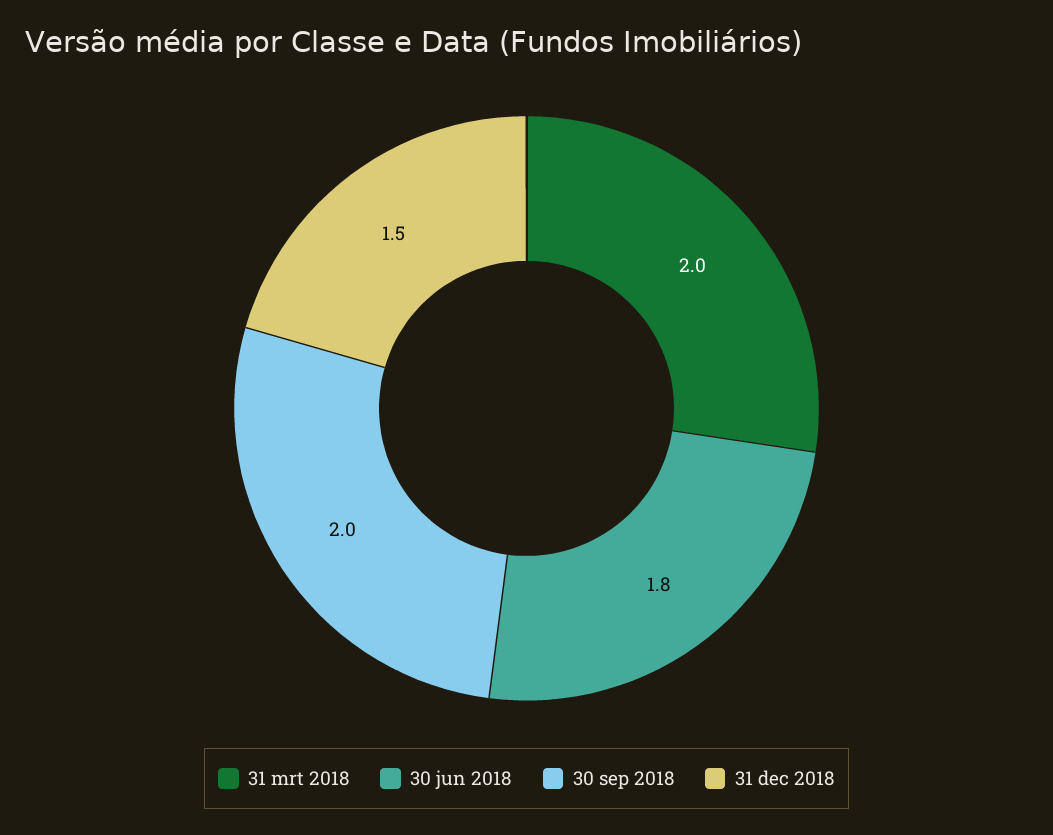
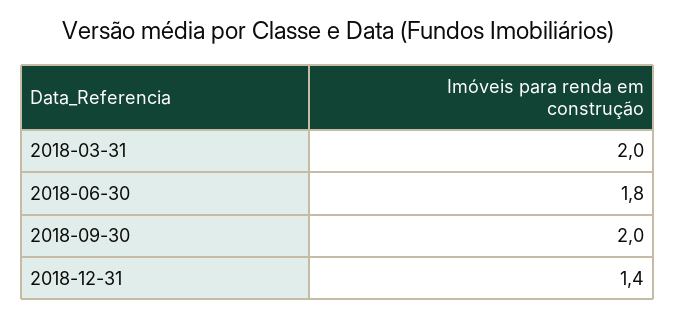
31 dec 2018: 1.5 -> 1.4

